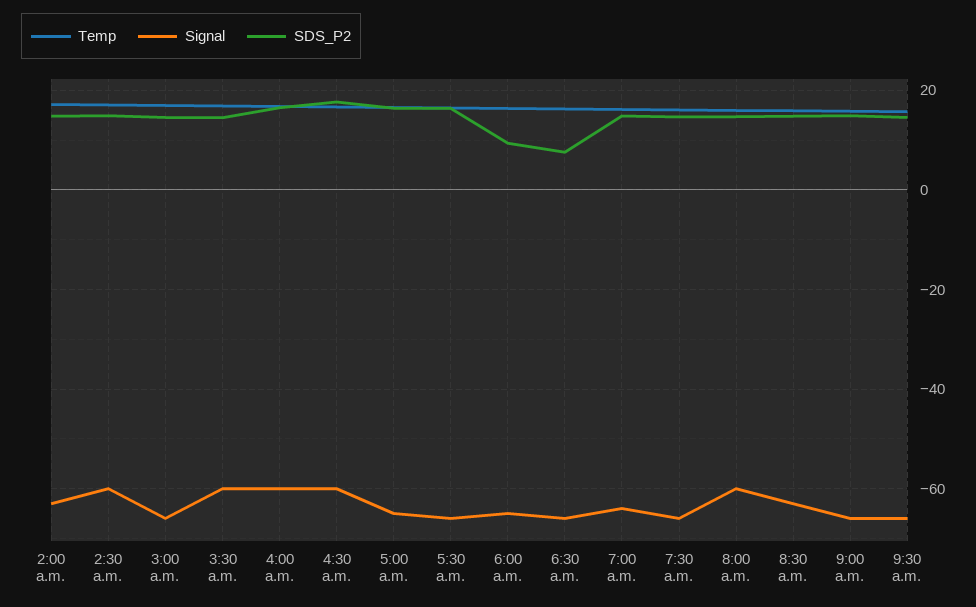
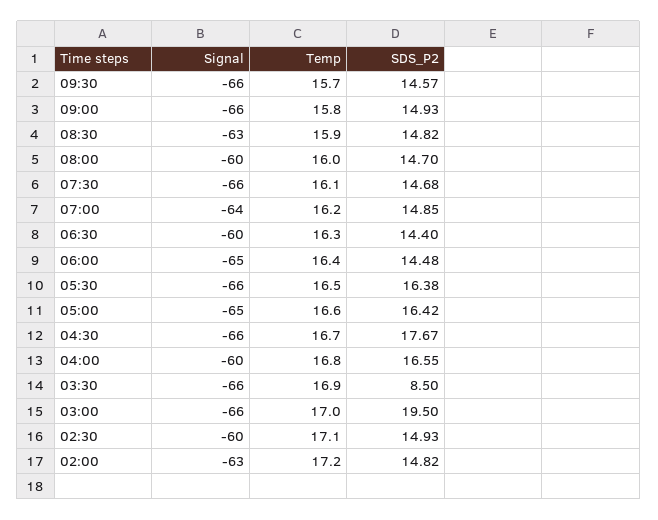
SDS_P2, 3:00 a.m.: 14 -> 19.5
Signal, 3:30 a.m.: -60 -> -66
SDS_P2, 3:30 a.m.: 14 -> 8.5
Signal, 4:30 a.m.: -60 -> -66
SDS_P2, 6:00 a.m.: 10 -> 14.48
Signal, 6:30 a.m.: -66 -> -60
SDS_P2, 6:30 a.m.: 8 -> 14.4

